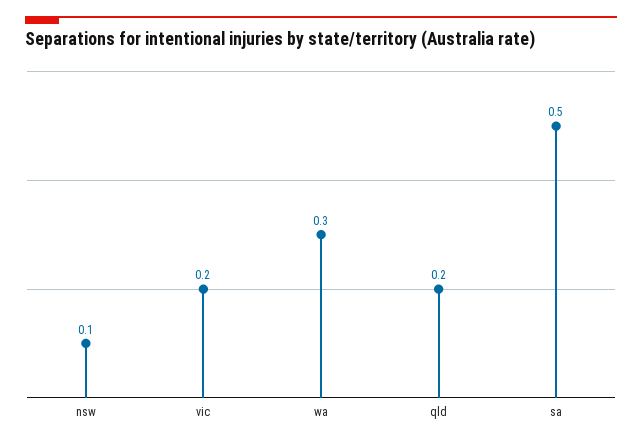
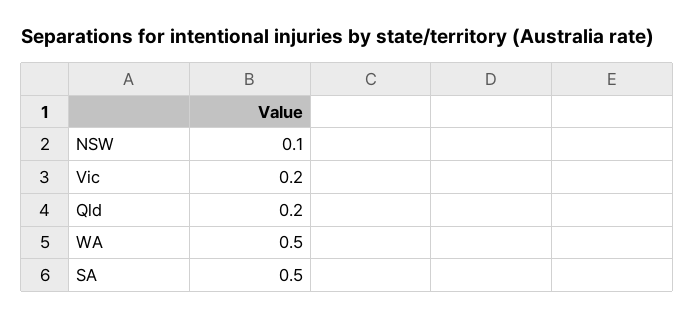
wa: 0.3 -> 0.5

